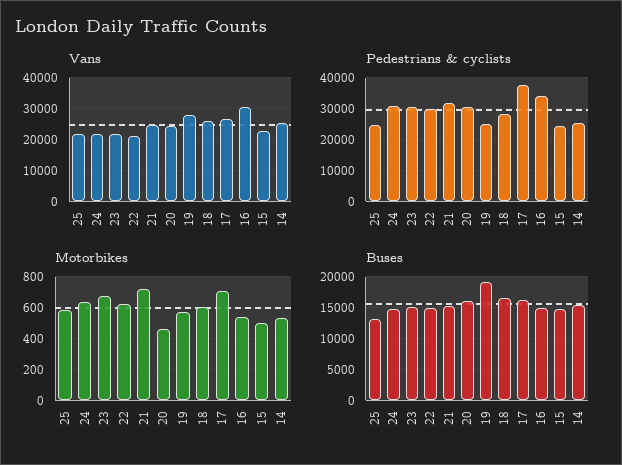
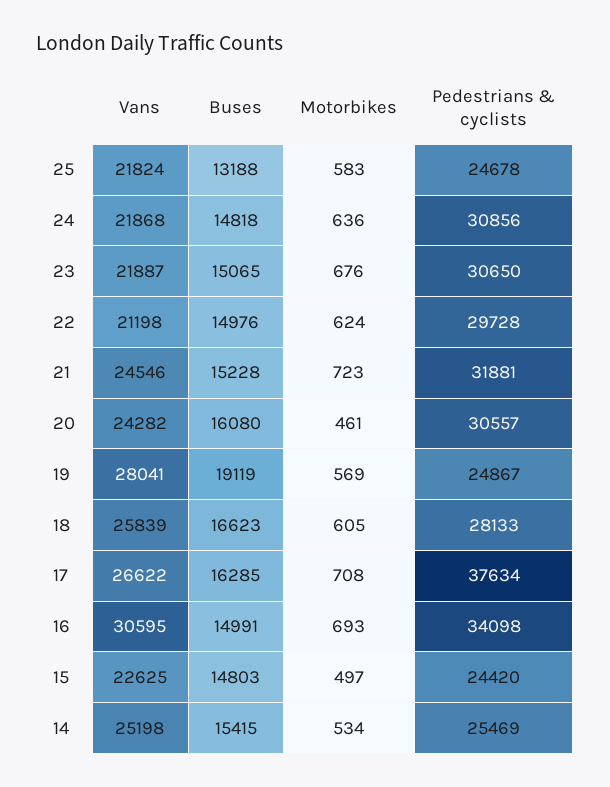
Motorbikes, 16: 550 -> 693

